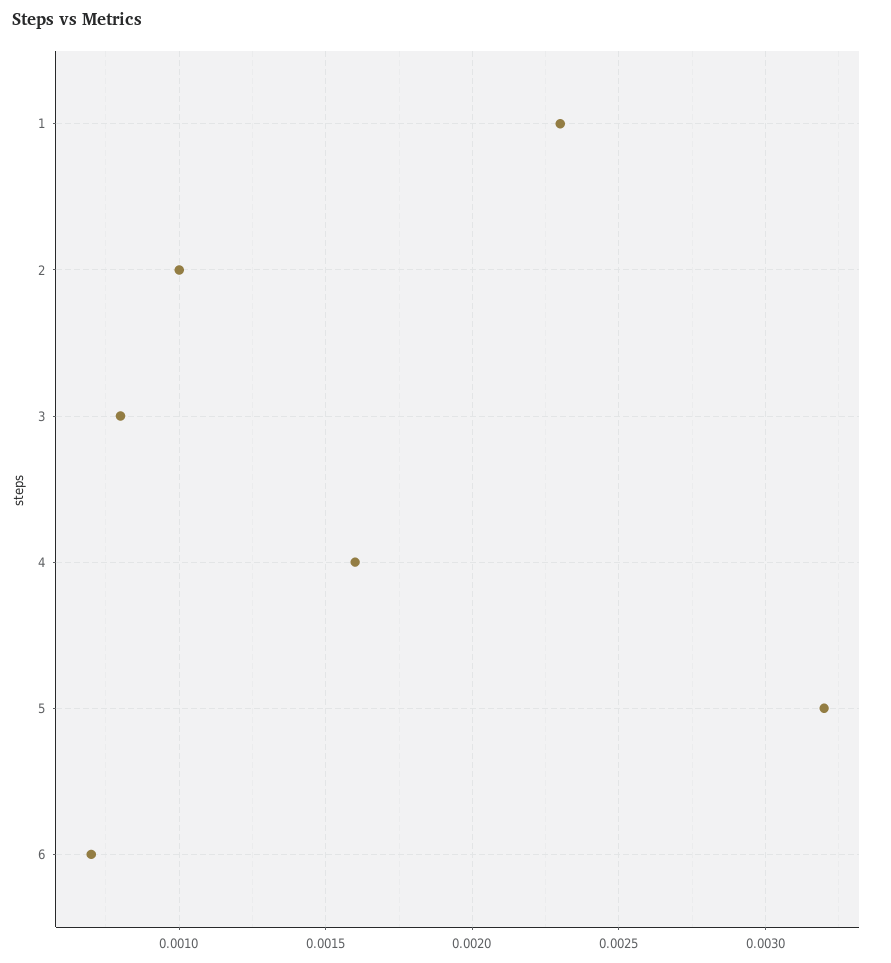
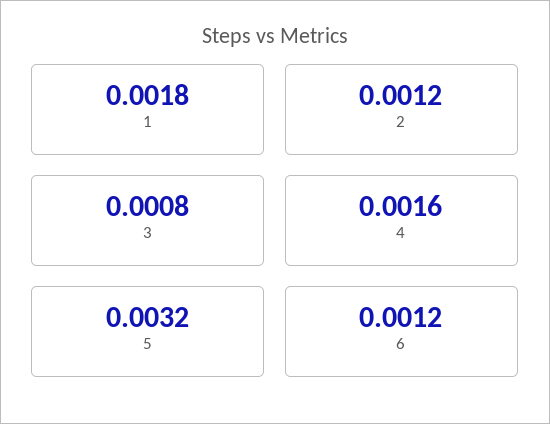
1: 0.0023 -> 0.0018
2: 0.001 -> 0.0012
6: 0.0007 -> 0.0012

